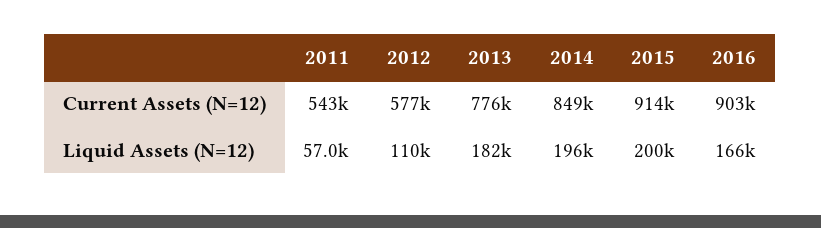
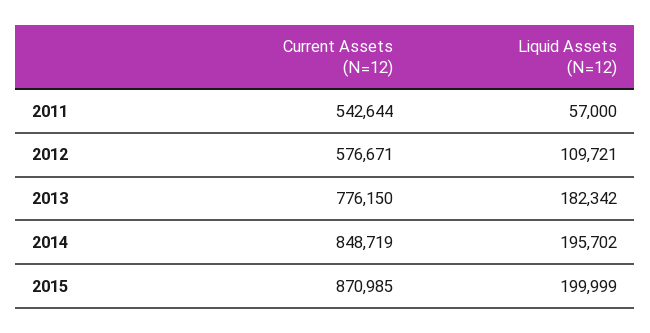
2015, Current Assets (N=12): 914000 -> 870985
2016, Current Assets (N=12): 903000 -> none
2016, Liquid Assets (N=12): 166000 -> none

